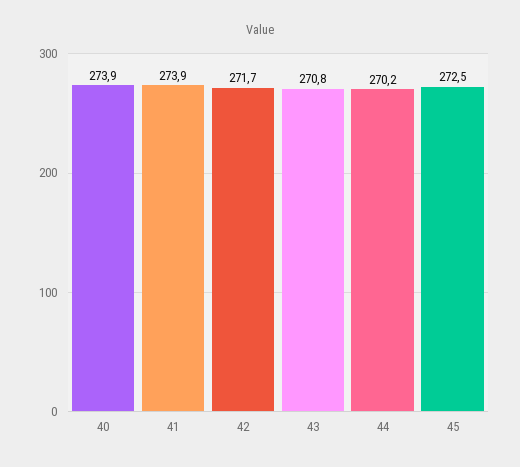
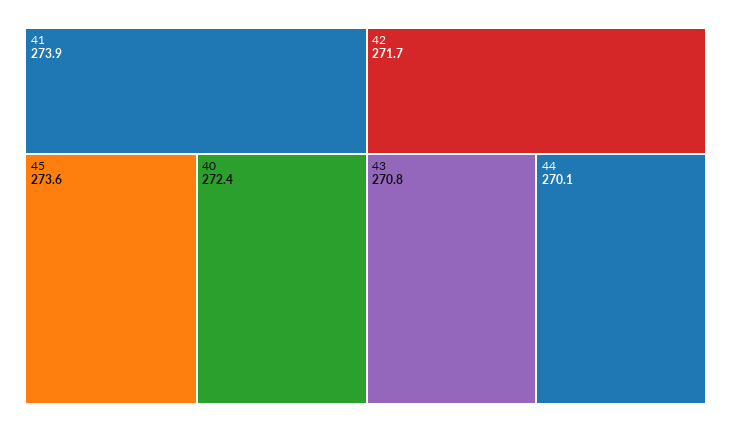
40: 273.9 -> 272.4
44: 270.2 -> 270.1
45: 272.5 -> 273.6

